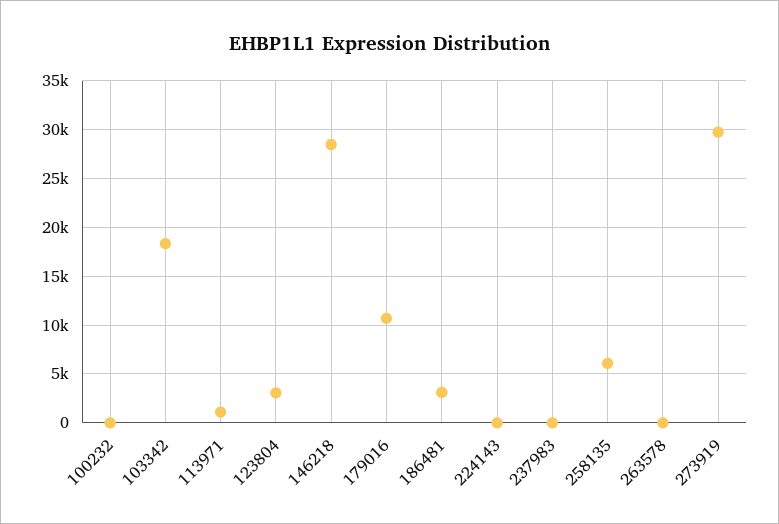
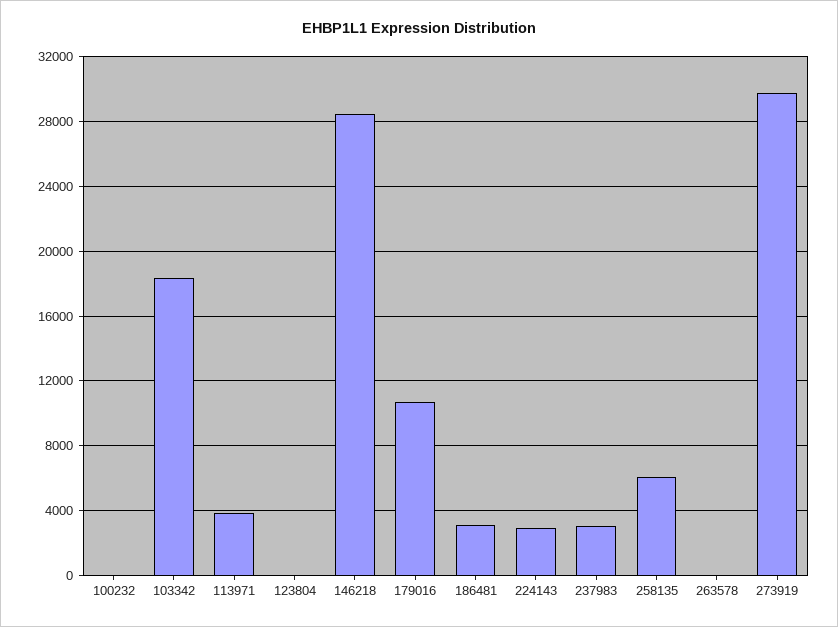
113971: 1000 -> 4000
123804: 3000 -> 0
224143: 0 -> 3000
237983: 0 -> 3000

